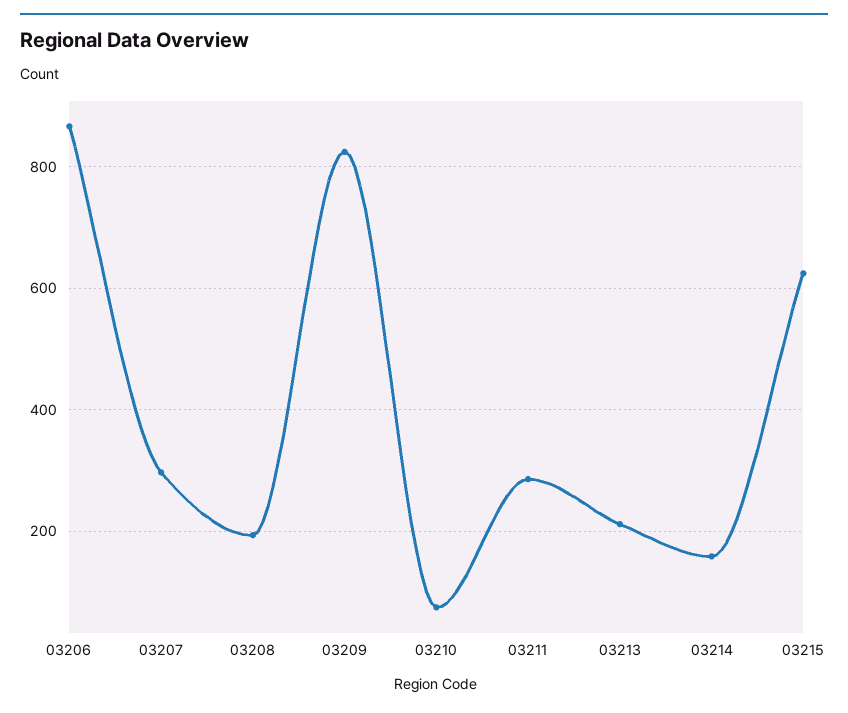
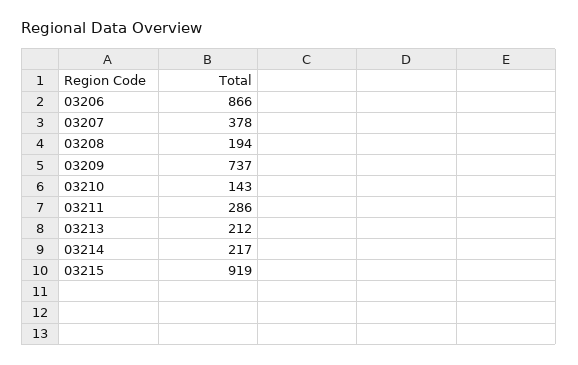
03207: 300 -> 378
03209: 820 -> 737
03210: 80 -> 143
03214: 160 -> 217
03215: 620 -> 919

